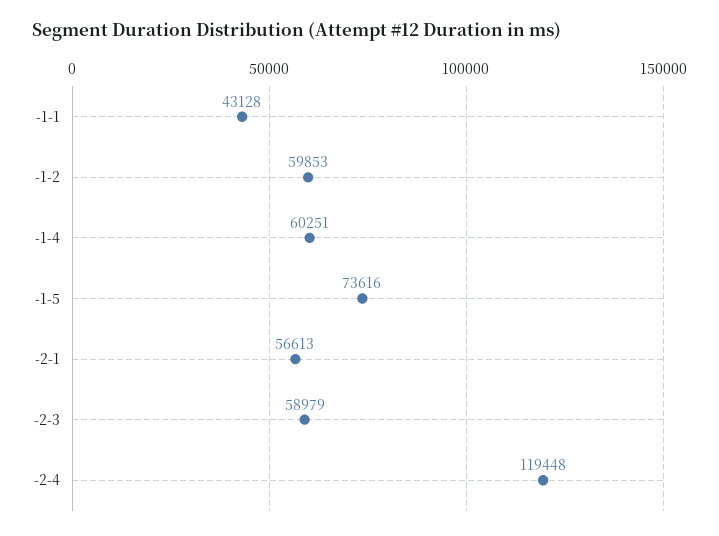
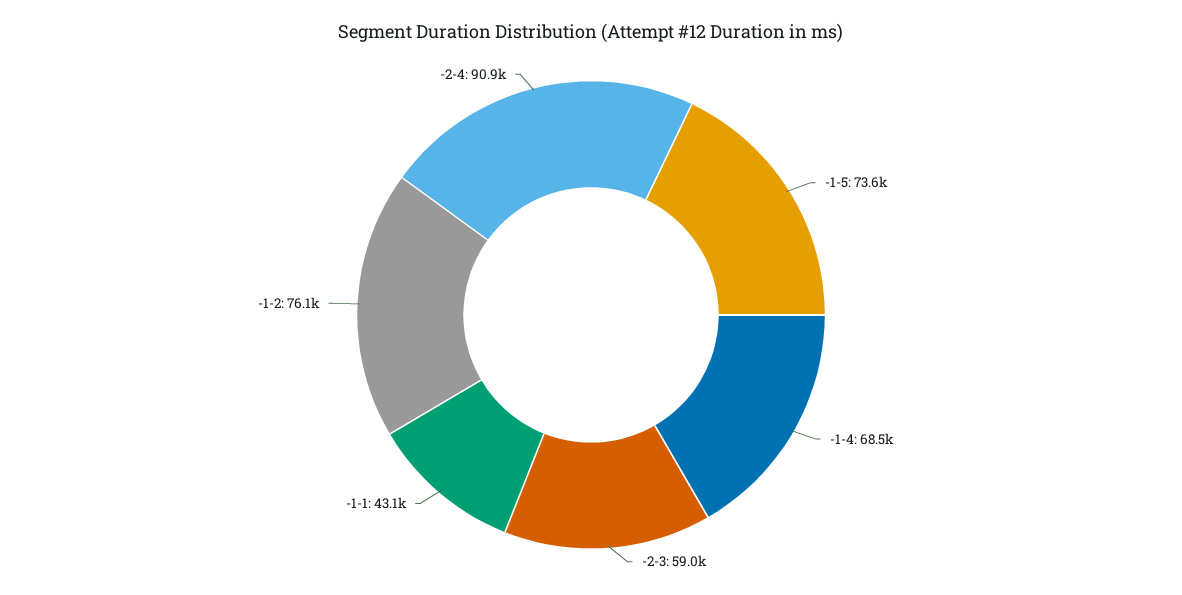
-1-2: 59853 -> 76100
-1-4: 60251 -> 68500
-2-1: 56613 -> none
-2-4: 119448 -> 90900

